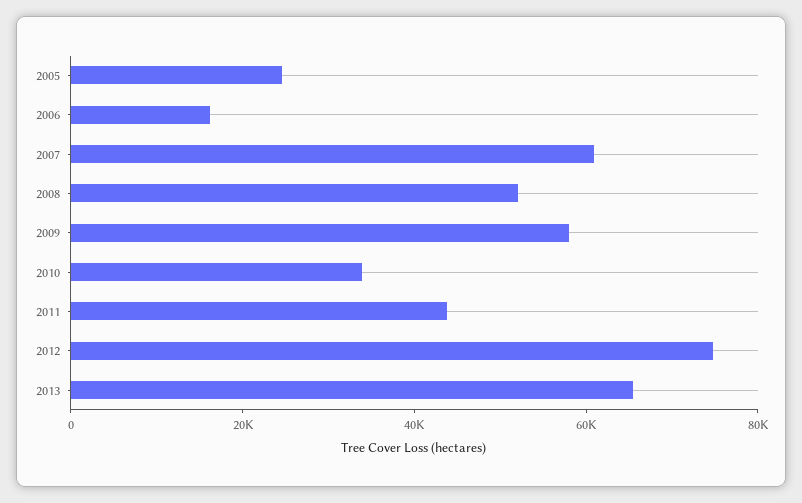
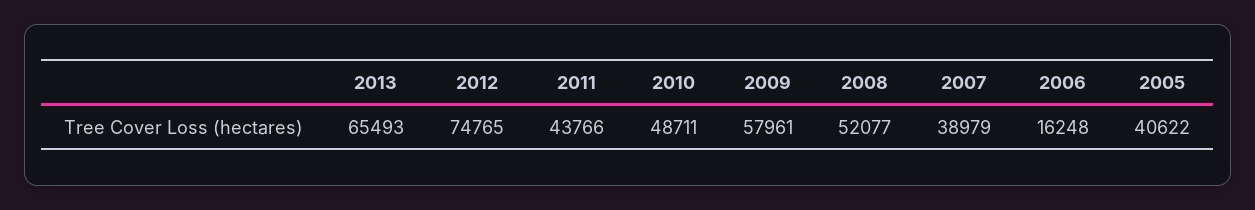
2005: 25000 -> 40622
2007: 60000 -> 38979
2010: 35000 -> 48711

